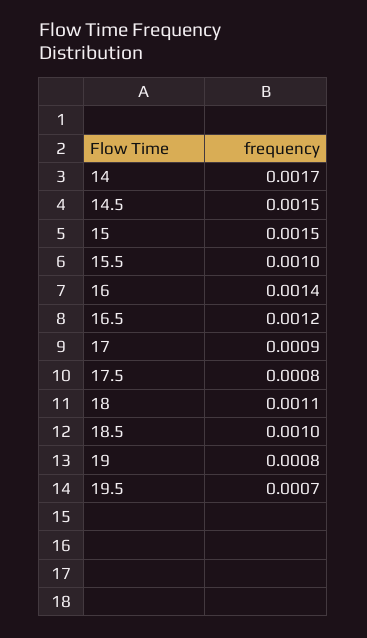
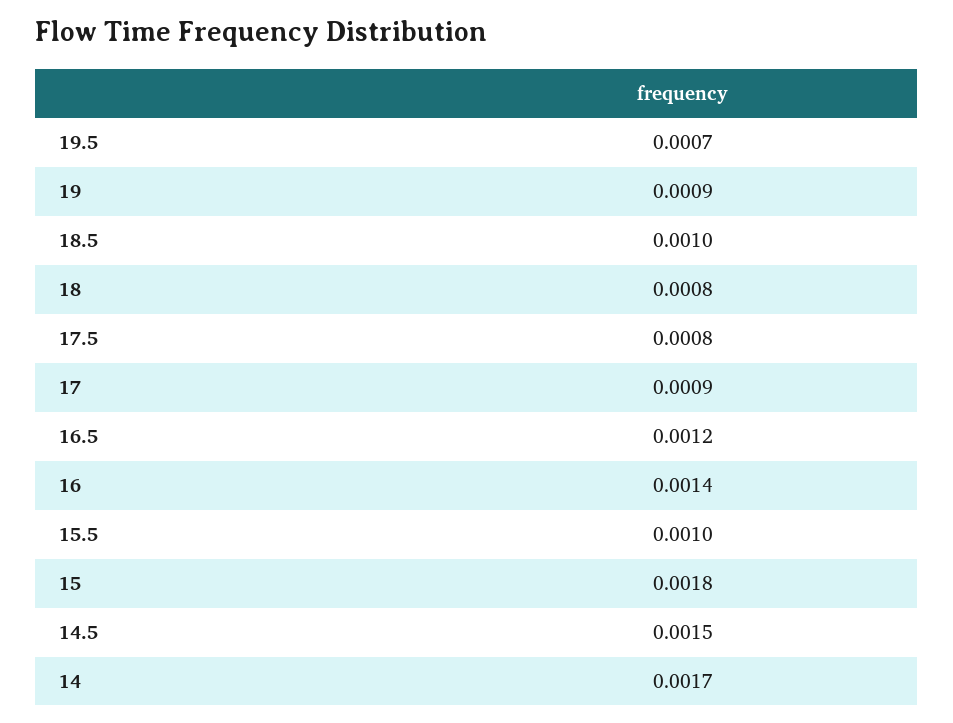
15: 0.0015 -> 0.0018
18: 0.0011 -> 0.0008
19: 0.0008 -> 0.0009

